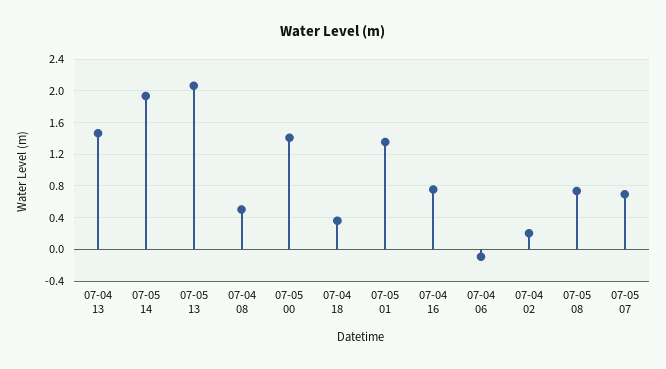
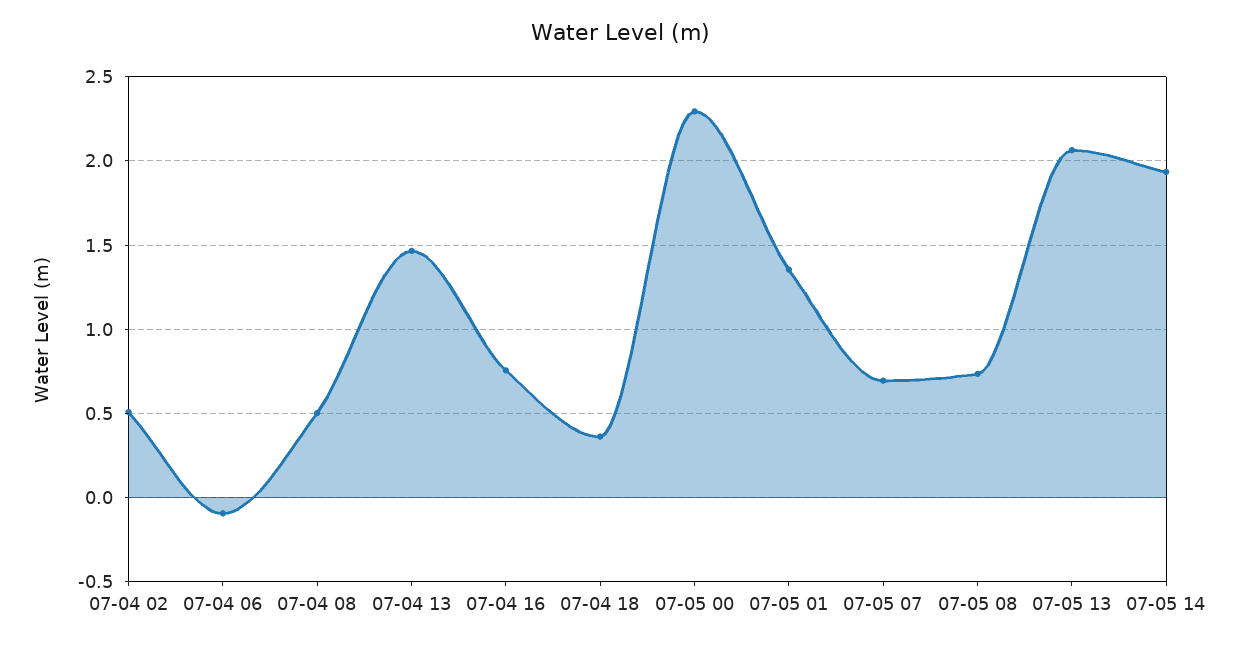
07-05 00: 1.4 -> 2.3
07-04 02: 0.2 -> 0.5

